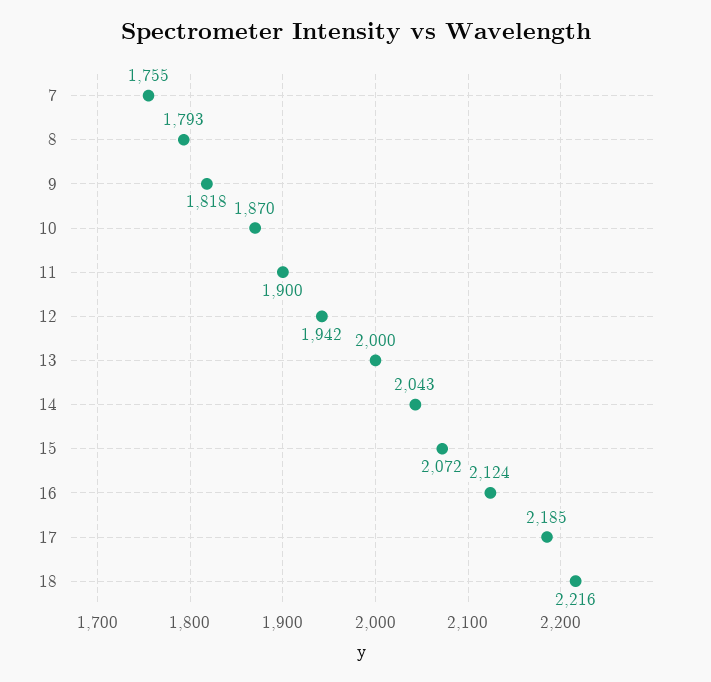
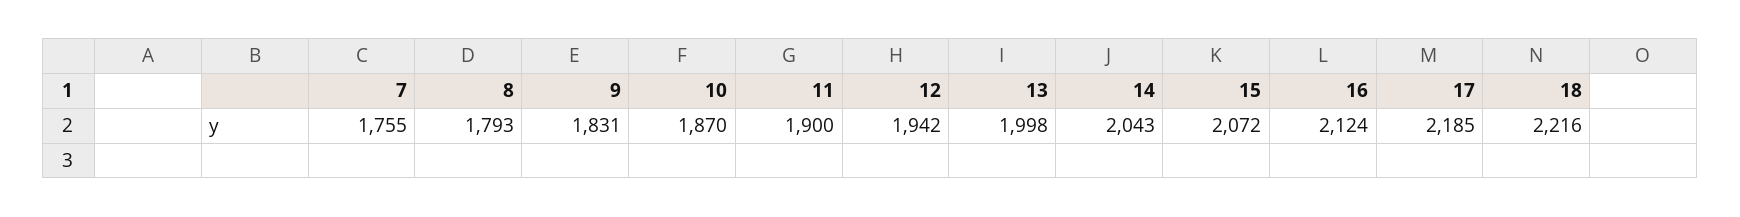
9: 1818 -> 1831
13: 2000 -> 1998

